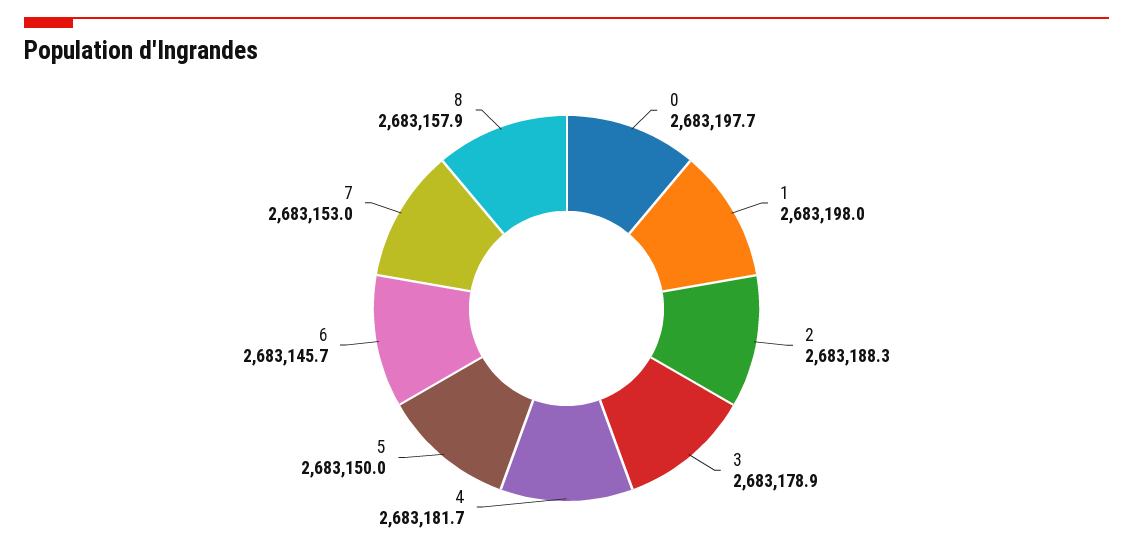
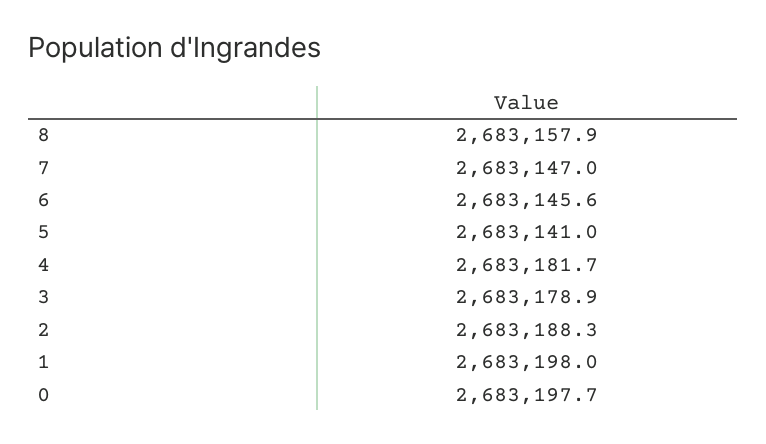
5: 2683150 -> 2683141
6: 2683145.7 -> 2683145.6
7: 2683153 -> 2683147

